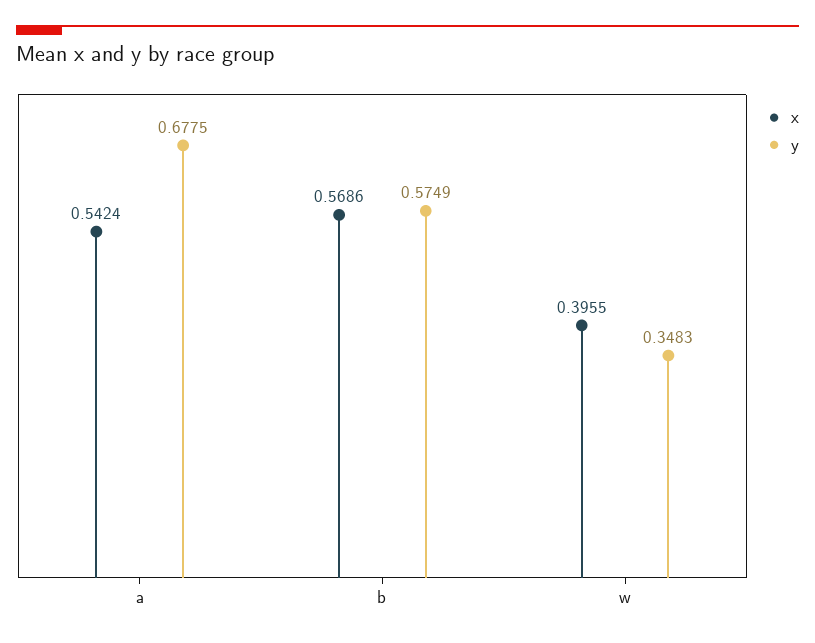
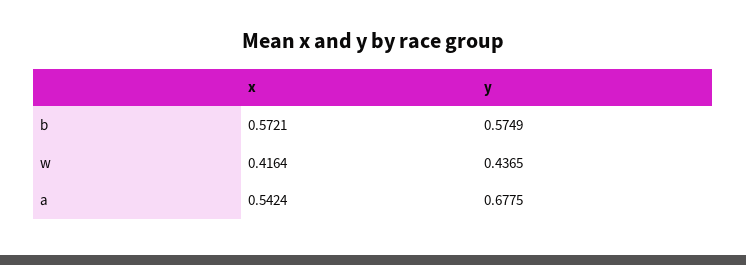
x, b: 0.5686 -> 0.5721
x, w: 0.3955 -> 0.4164
y, w: 0.3483 -> 0.4365

